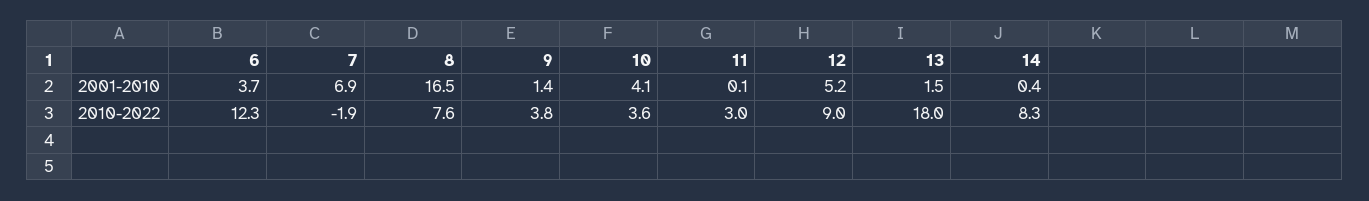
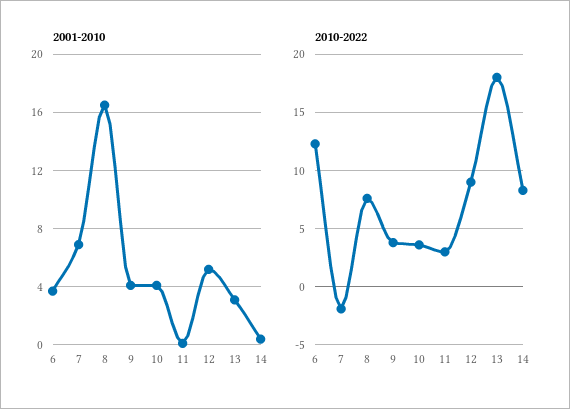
2001-2010, 9: 1.4 -> 4
2001-2010, 13: 1.5 -> 3

